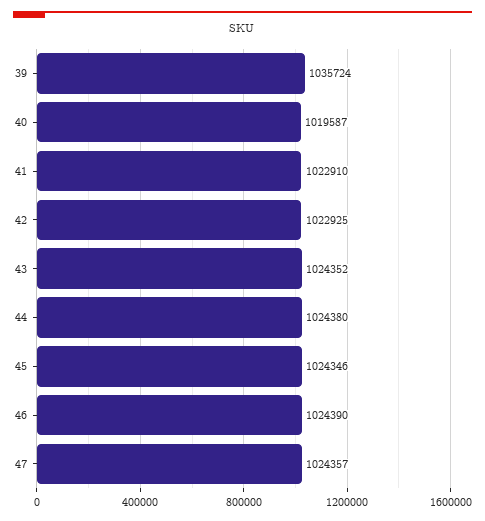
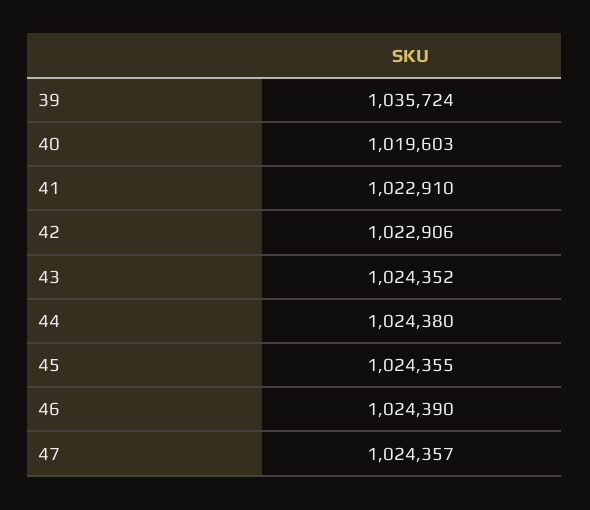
40: 1019587 -> 1019603
42: 1022925 -> 1022906
45: 1024346 -> 1024355

